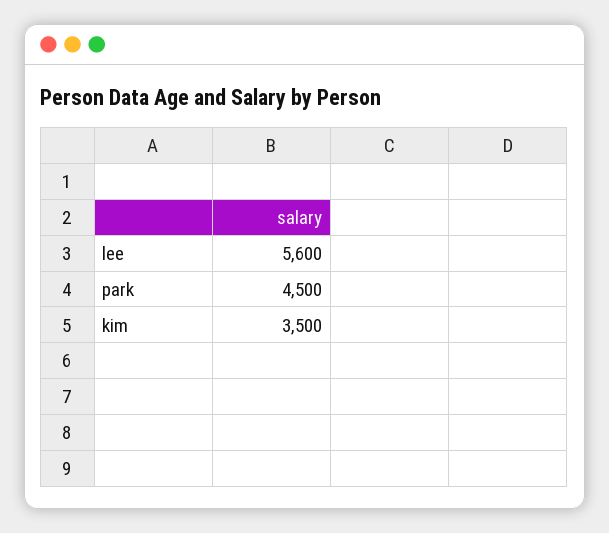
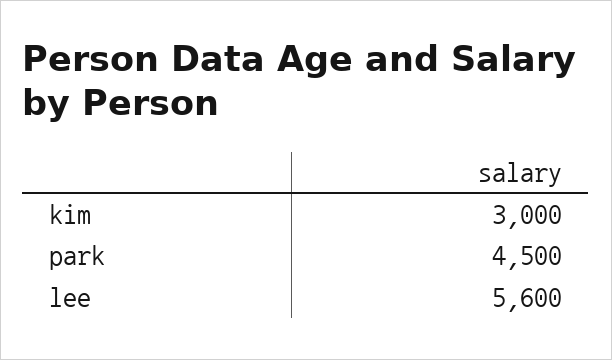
kim: 3500 -> 3000

